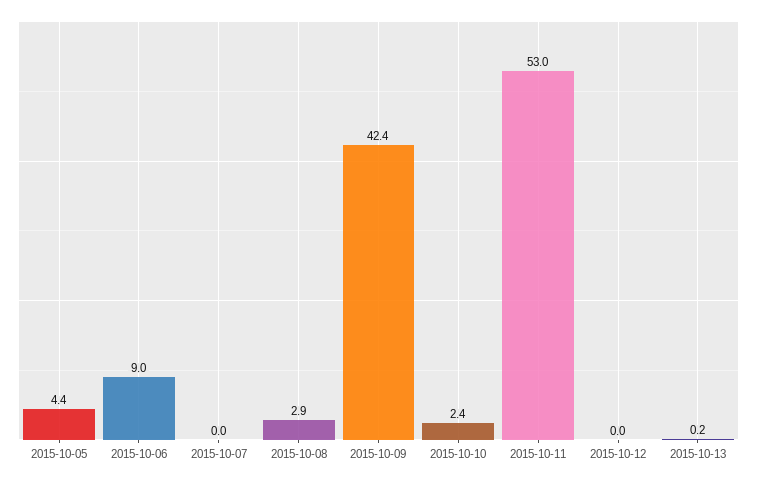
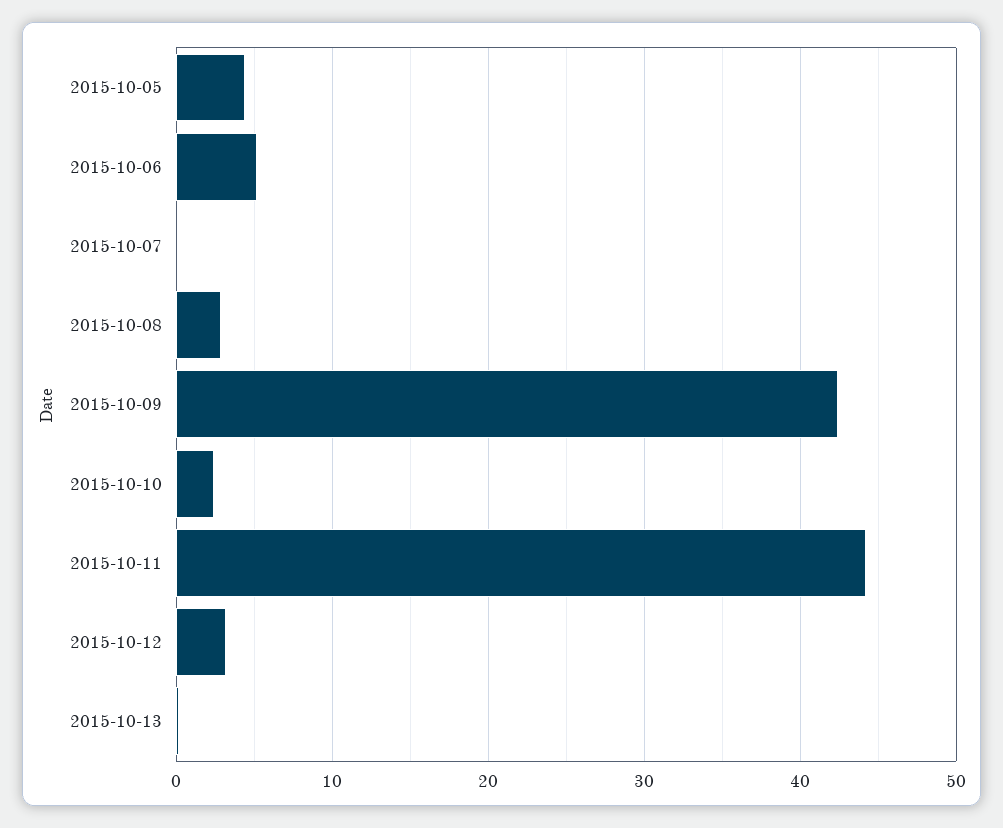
2015-10-06: 9 -> 5
2015-10-11: 53 -> 44
2015-10-12: 0 -> 3

